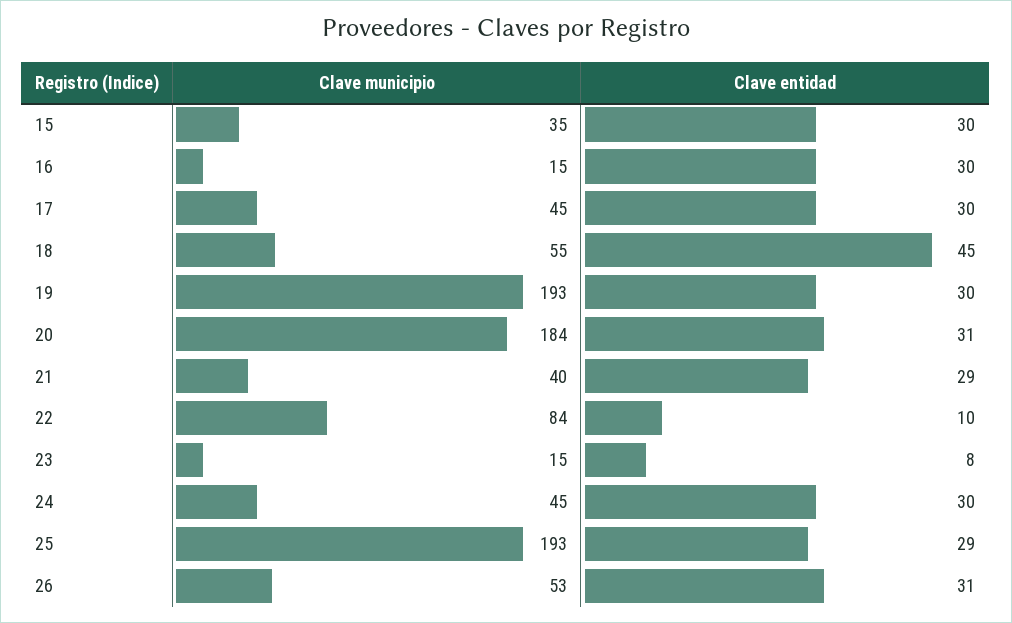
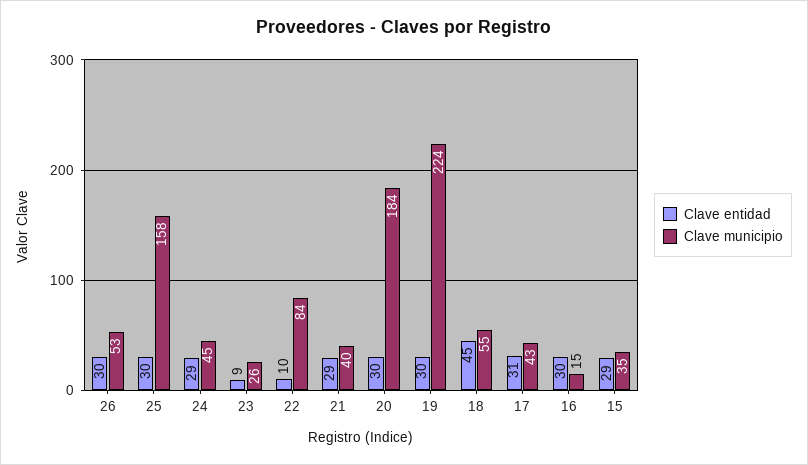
Clave entidad, 15: 30 -> 29
Clave municipio, 17: 45 -> 43
Clave entidad, 17: 30 -> 31
Clave municipio, 19: 193 -> 224
Clave entidad, 20: 31 -> 30
Clave municipio, 23: 15 -> 26
Clave entidad, 23: 8 -> 9
Clave entidad, 24: 30 -> 29
Clave municipio, 25: 193 -> 158
Clave entidad, 25: 29 -> 30
Clave entidad, 26: 31 -> 30

